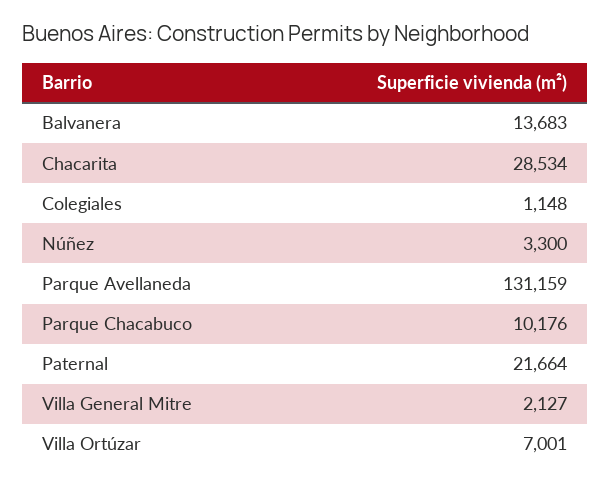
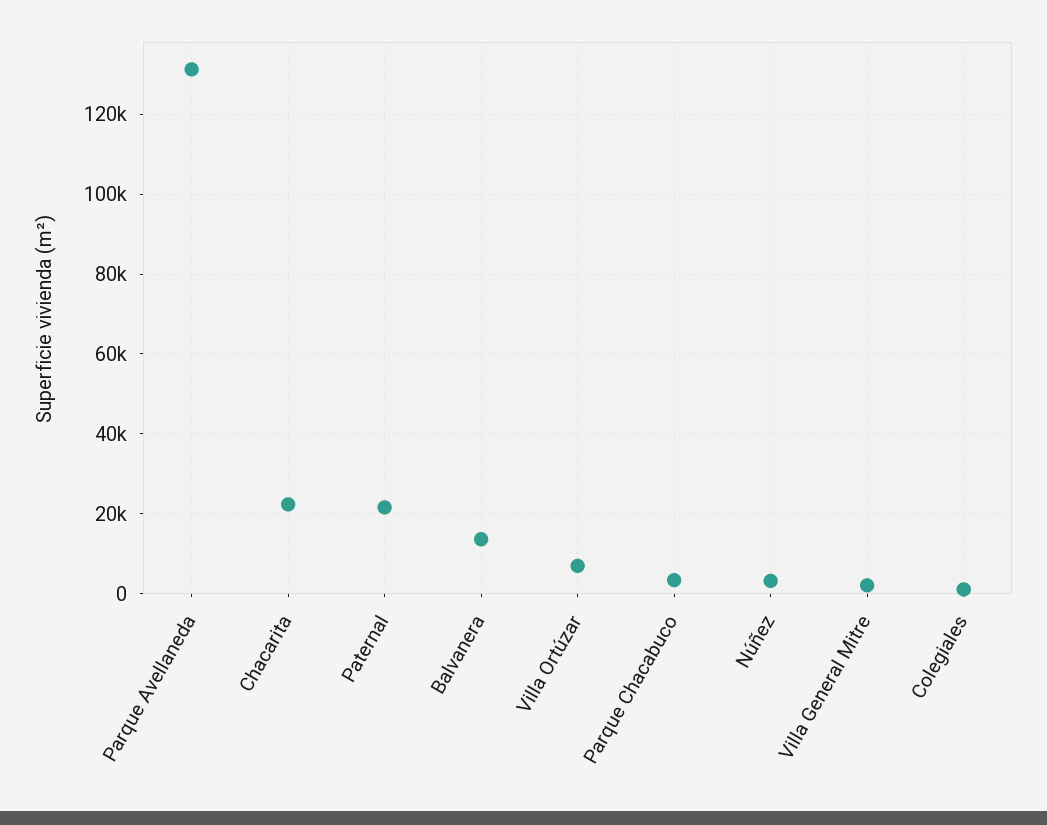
Chacarita: 28534 -> 22000
Parque Chacabuco: 10176 -> 4000

